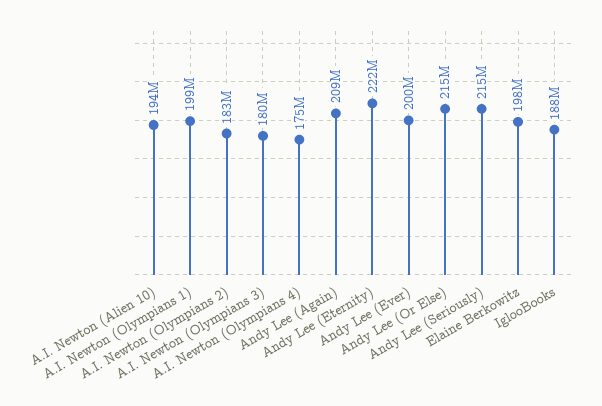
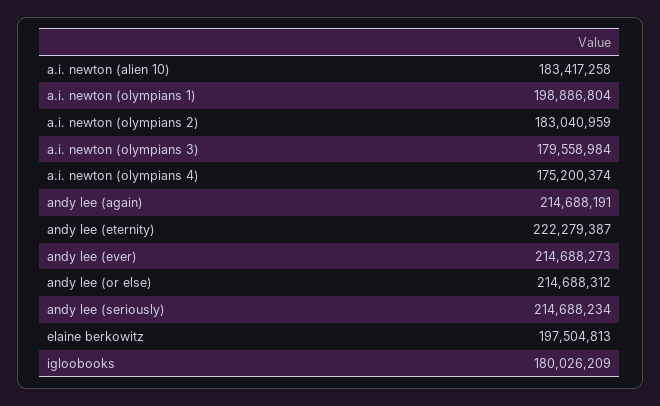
A.I. Newton (Alien 10): 194000000 -> 183417258
Andy Lee (Again): 209000000 -> 214688191
Andy Lee (Ever): 200000000 -> 214688273
IglooBooks: 188000000 -> 180026209

